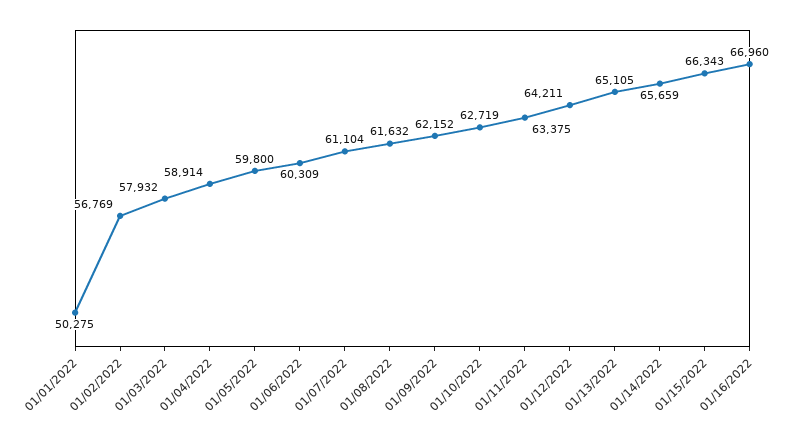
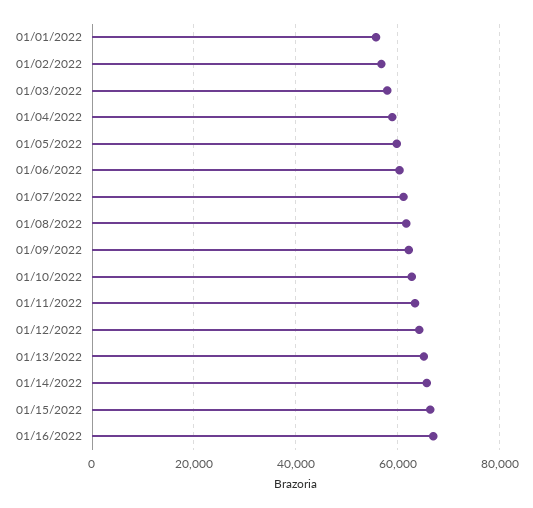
01/01/2022: 50275 -> 56000

